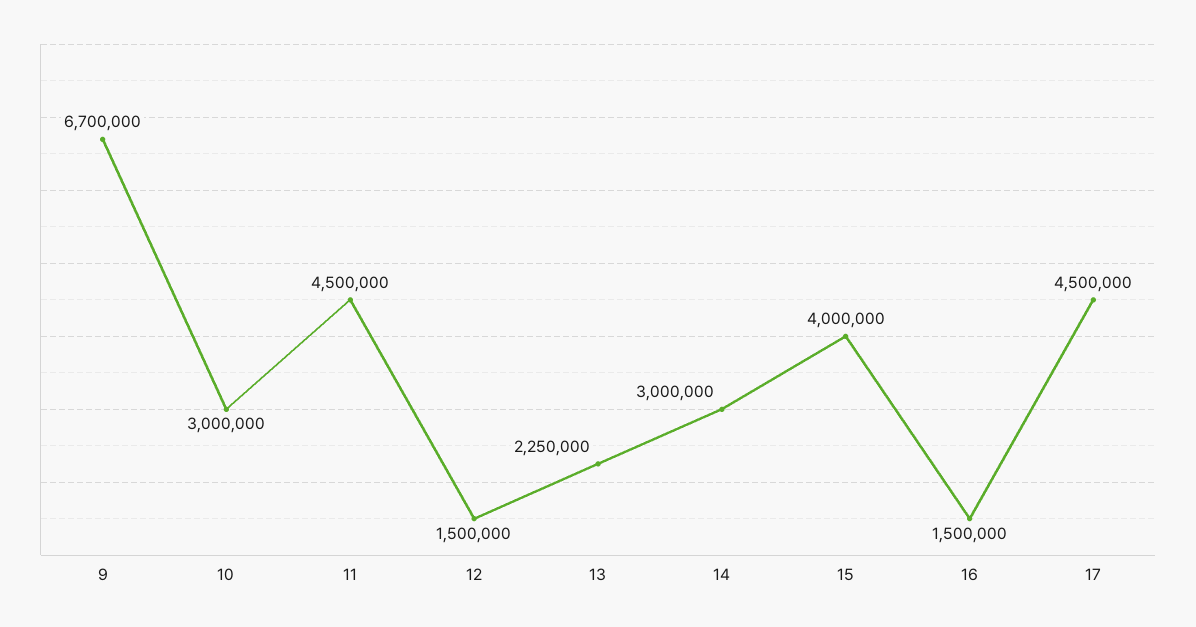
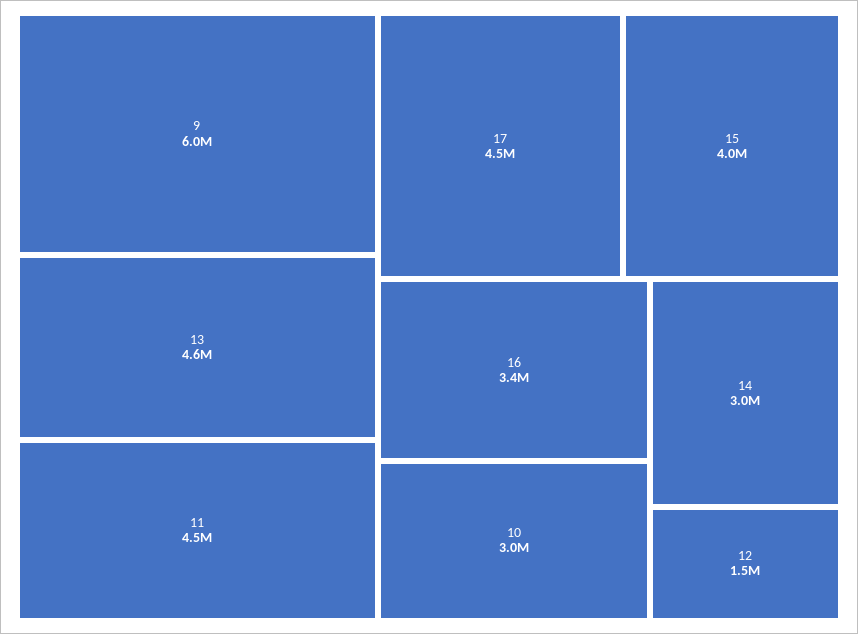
9: 6700000 -> 6000000
13: 2250000 -> 4600000
16: 1500000 -> 3400000

